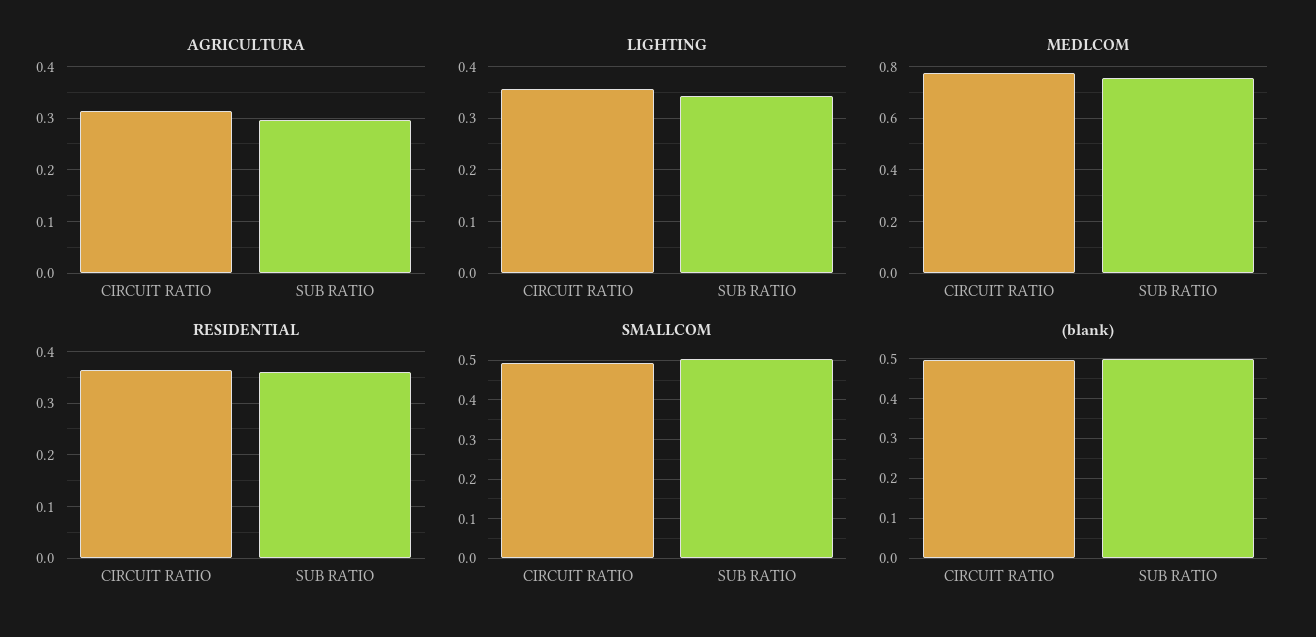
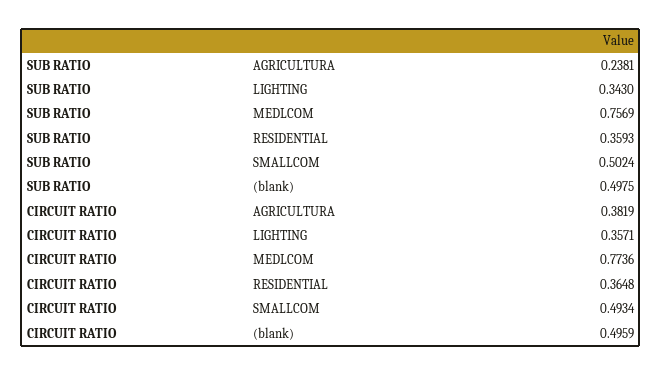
AGRICULTURA, CIRCUIT RATIO: 0.32 -> 0.3819
AGRICULTURA, SUB RATIO: 0.3 -> 0.2381

